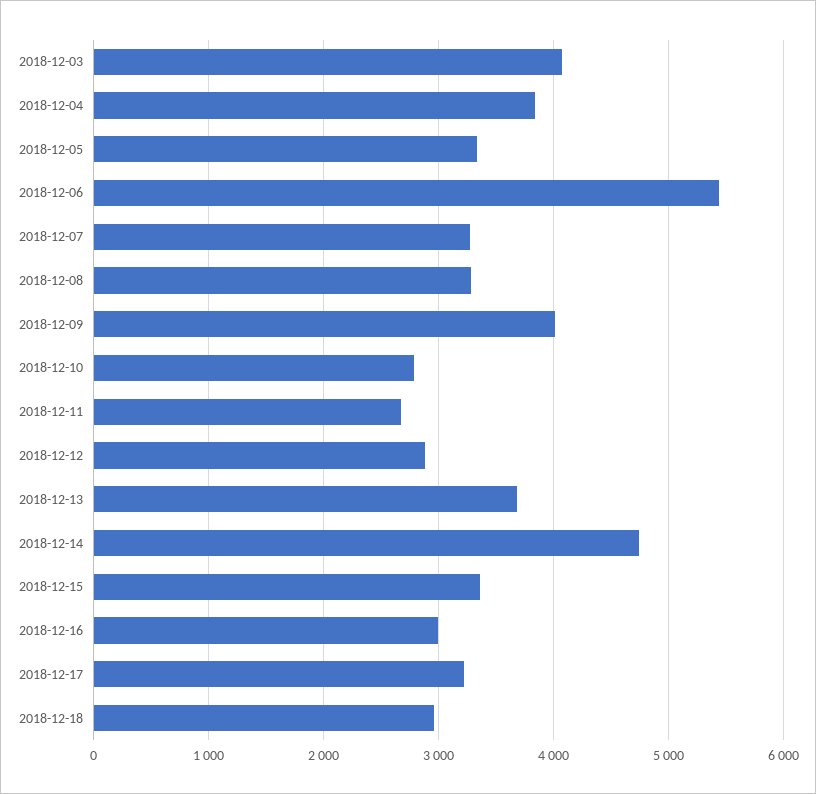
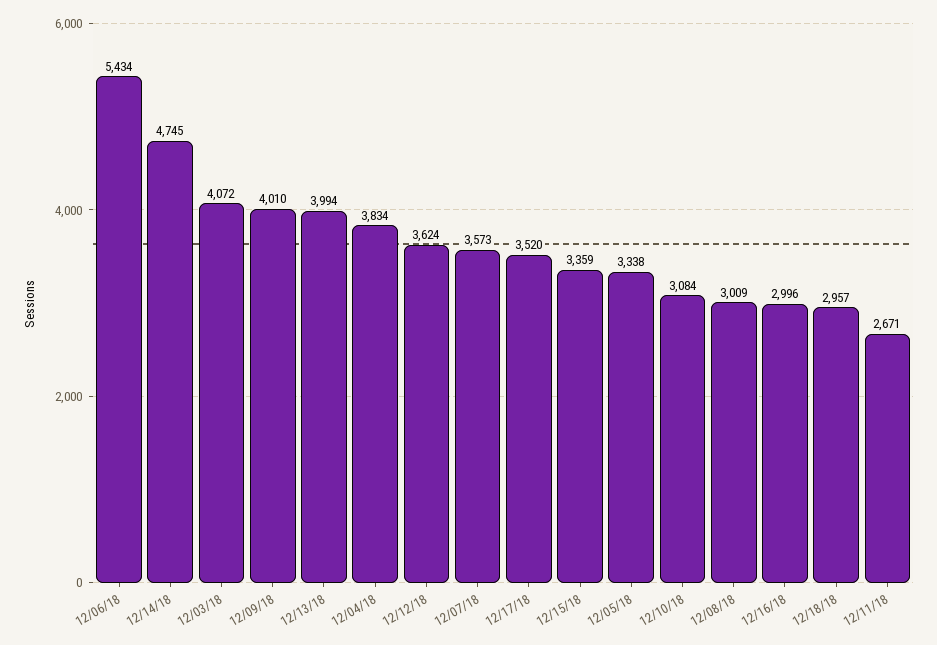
2018-12-07: 3300 -> 3573
2018-12-08: 3300 -> 3009
2018-12-10: 2800 -> 3084
2018-12-12: 2900 -> 3624
2018-12-13: 3700 -> 3994
2018-12-17: 3200 -> 3520

